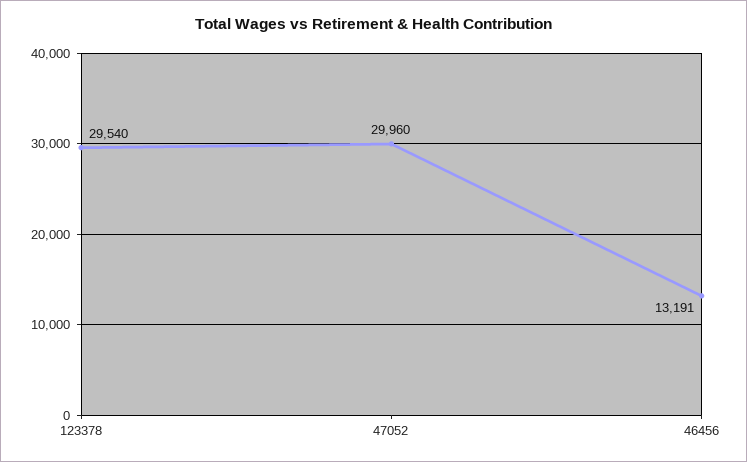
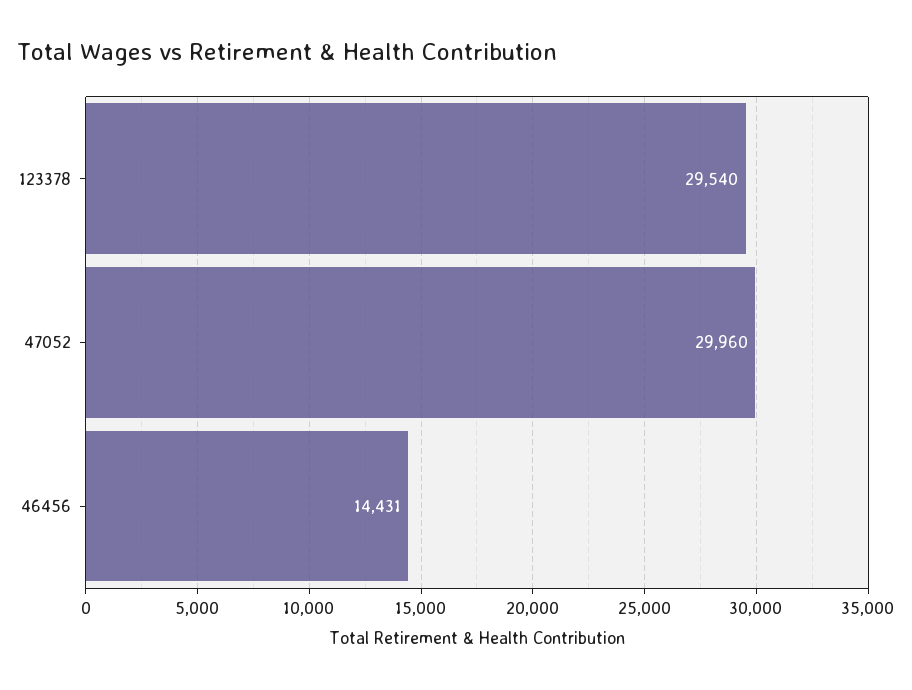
46456: 13191 -> 14431

